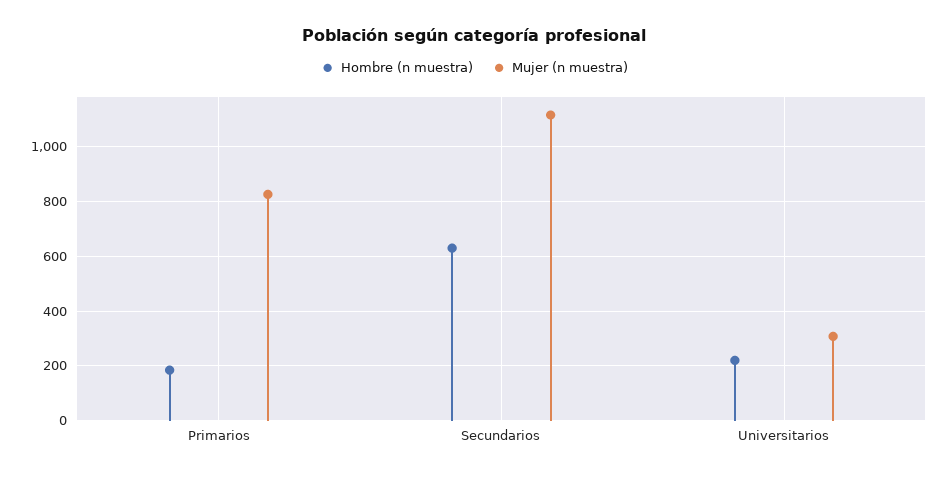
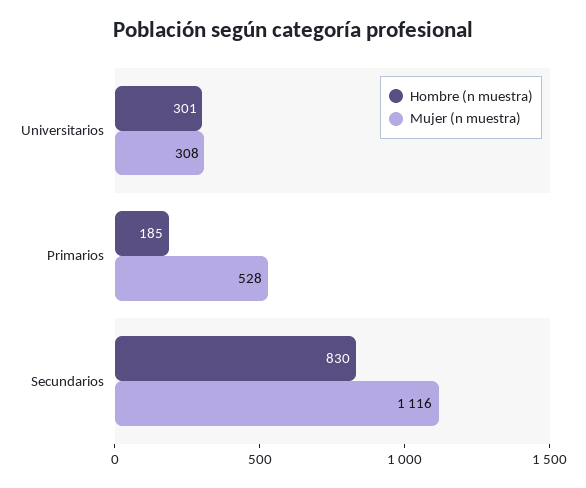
Mujer (n muestra), Primarios: 825 -> 528
Hombre (n muestra), Secundarios: 625 -> 830
Hombre (n muestra), Universitarios: 225 -> 301

